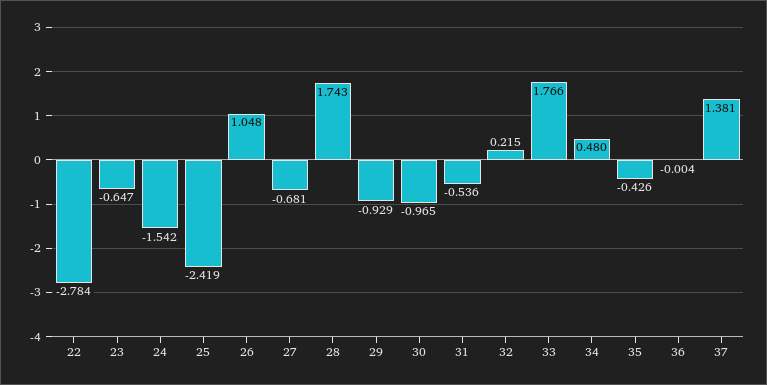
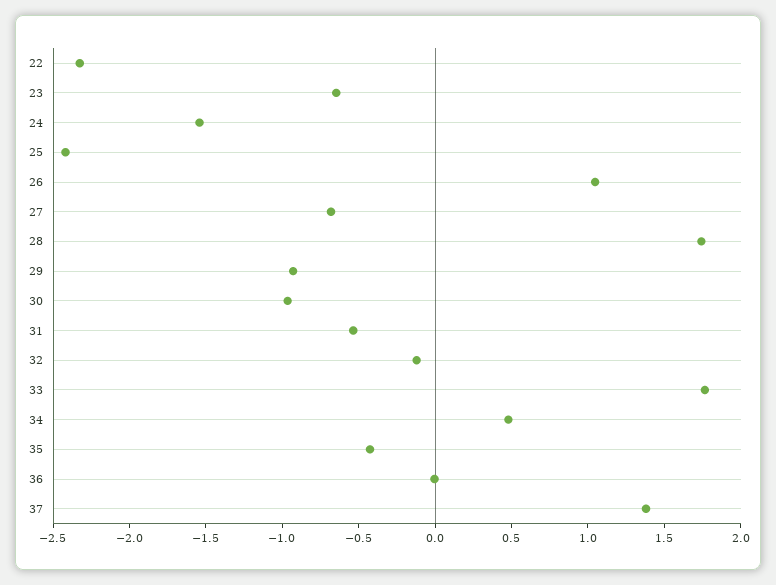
22: -2.784 -> -2.3
32: 0.215 -> -0.1

